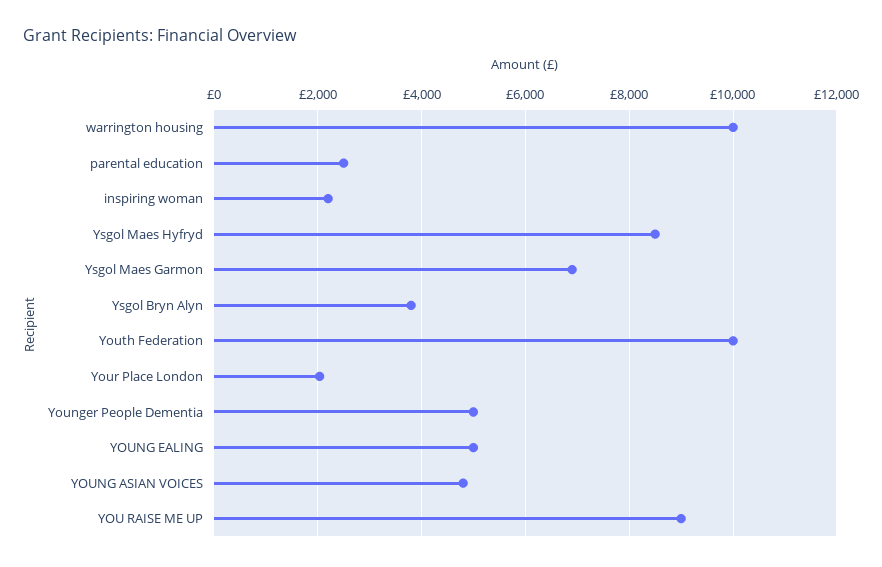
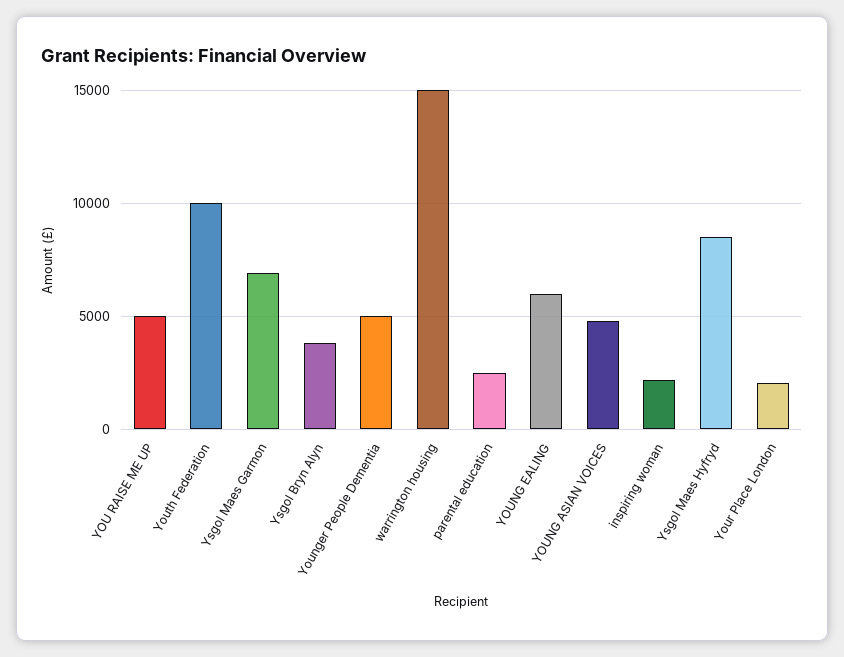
warrington housing: 10000 -> 15000
YOUNG EALING: 5000 -> 6000
YOU RAISE ME UP: 9000 -> 5000

